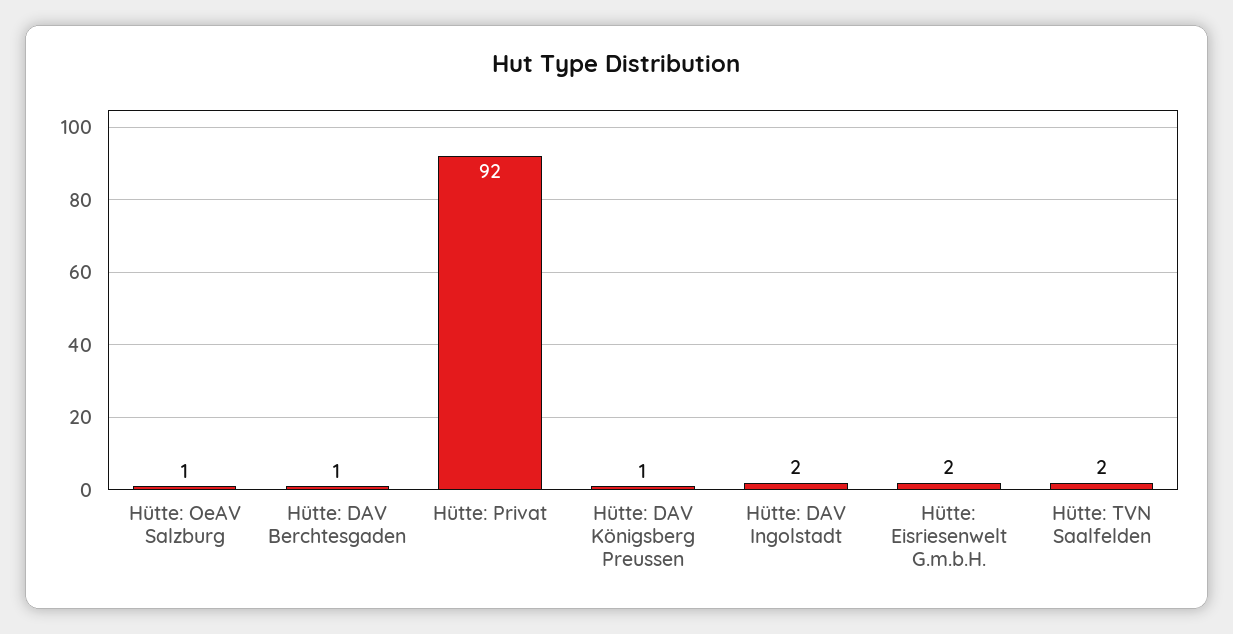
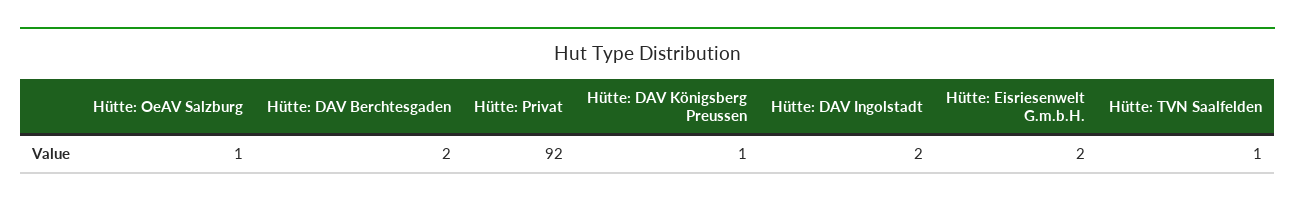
Hütte: DAV Berchtesgaden: 1 -> 2
Hütte: TVN Saalfelden: 2 -> 1

